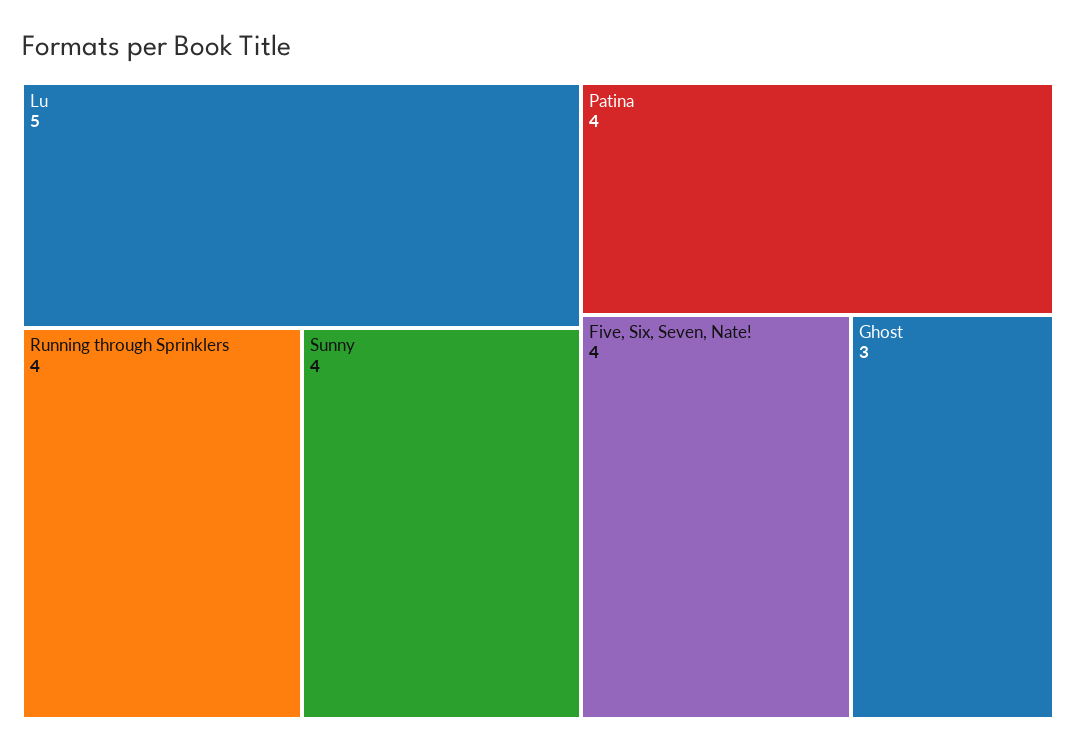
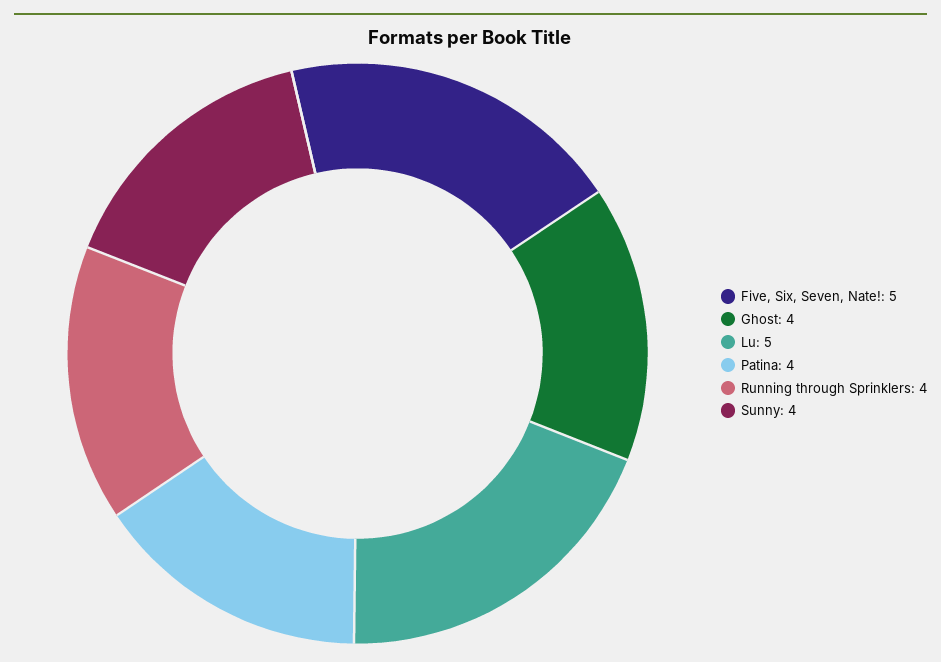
Five, Six, Seven, Nate!: 4 -> 5
Ghost: 3 -> 4

